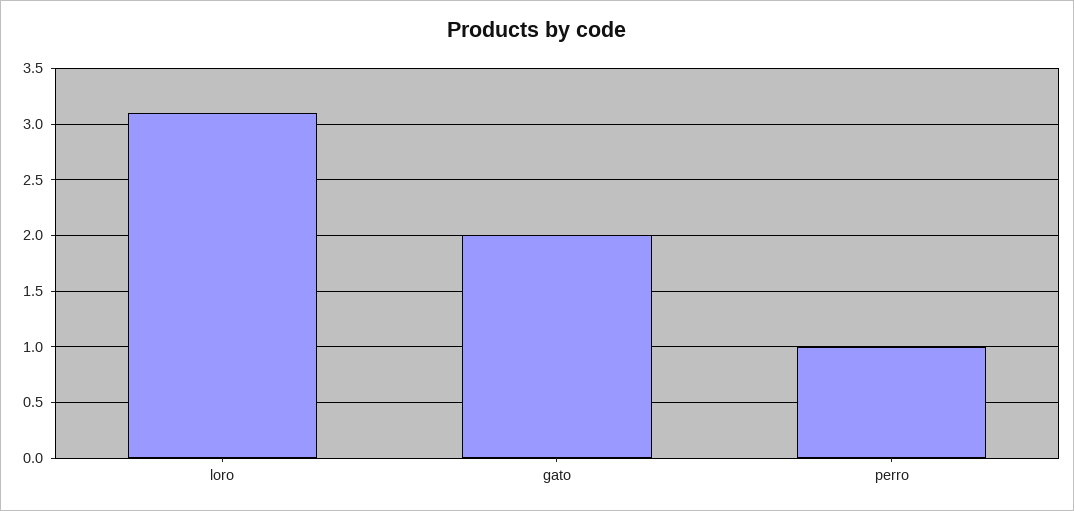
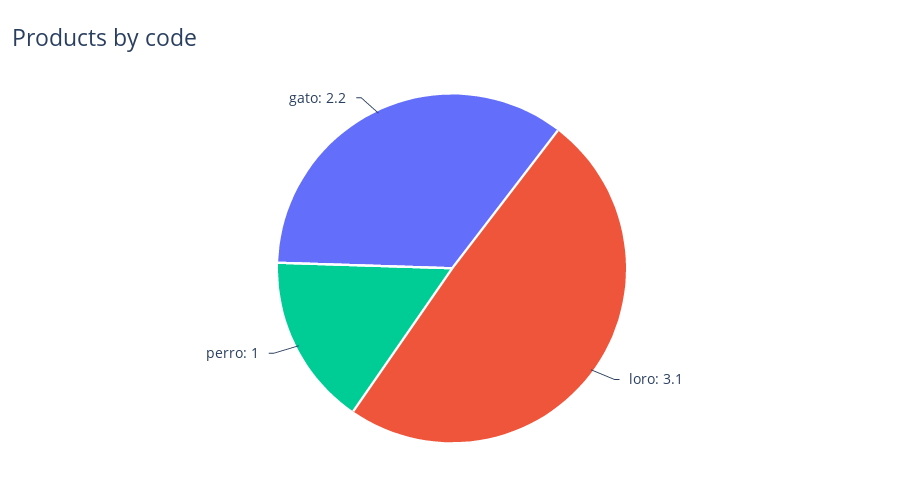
gato: 2 -> 2.2

